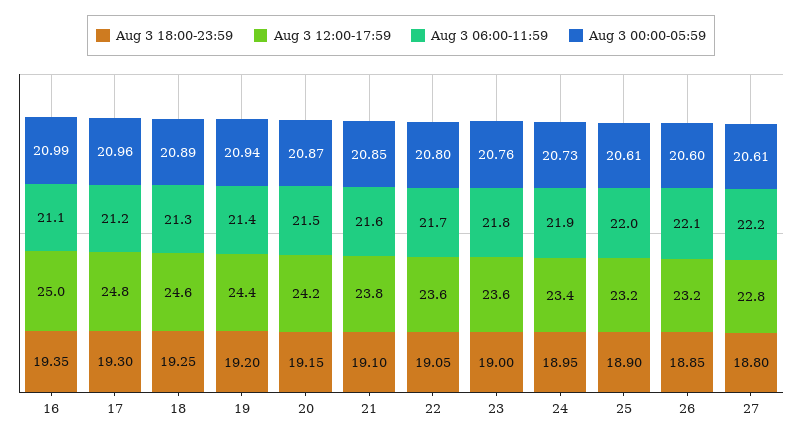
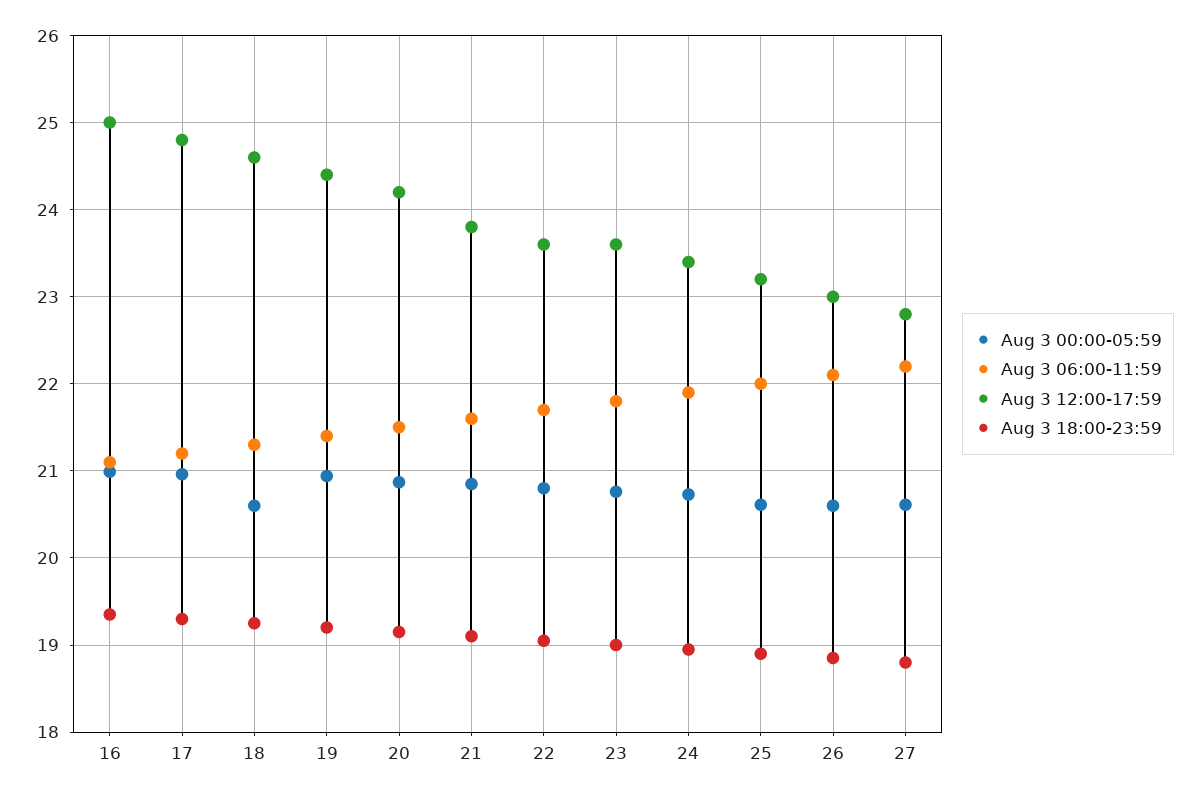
Aug 3 00:00-05:59, 18: 20.89 -> 20.6
Aug 3 12:00-17:59, 26: 23.2 -> 23

